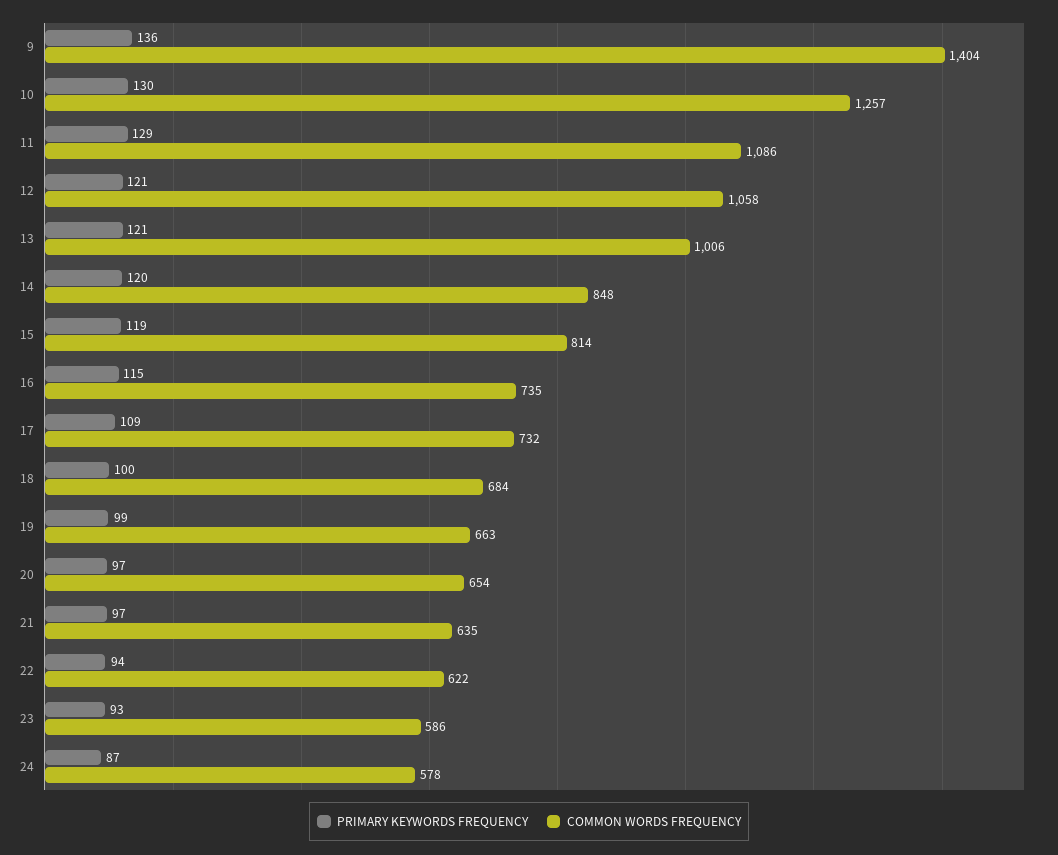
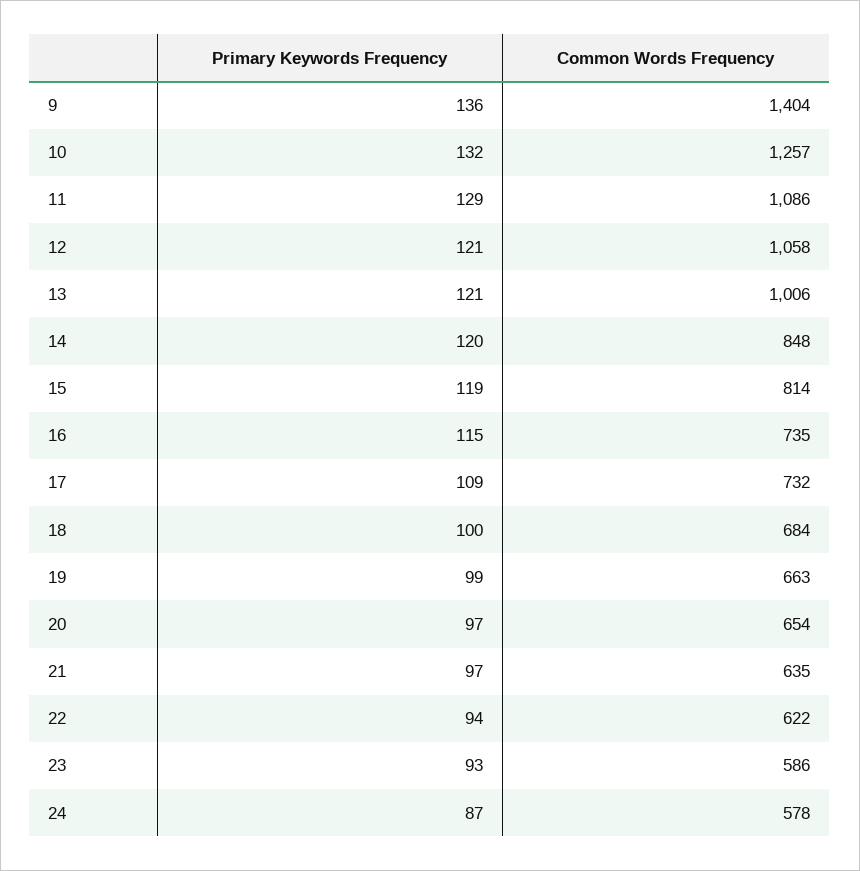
PRIMARY KEYWORDS FREQUENCY, 10: 130 -> 132

